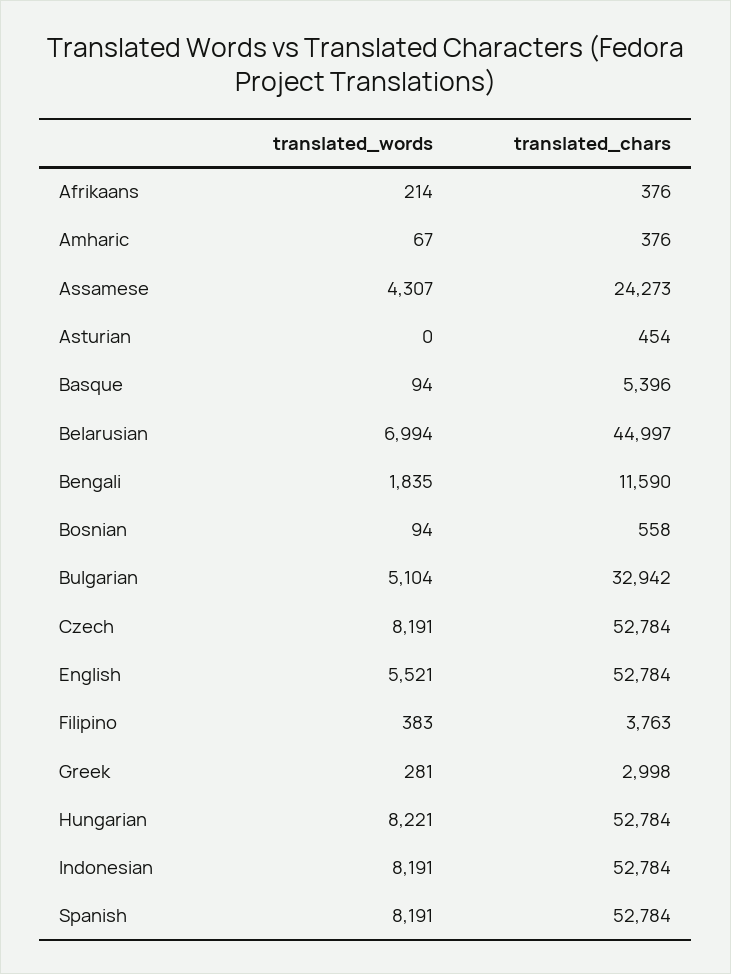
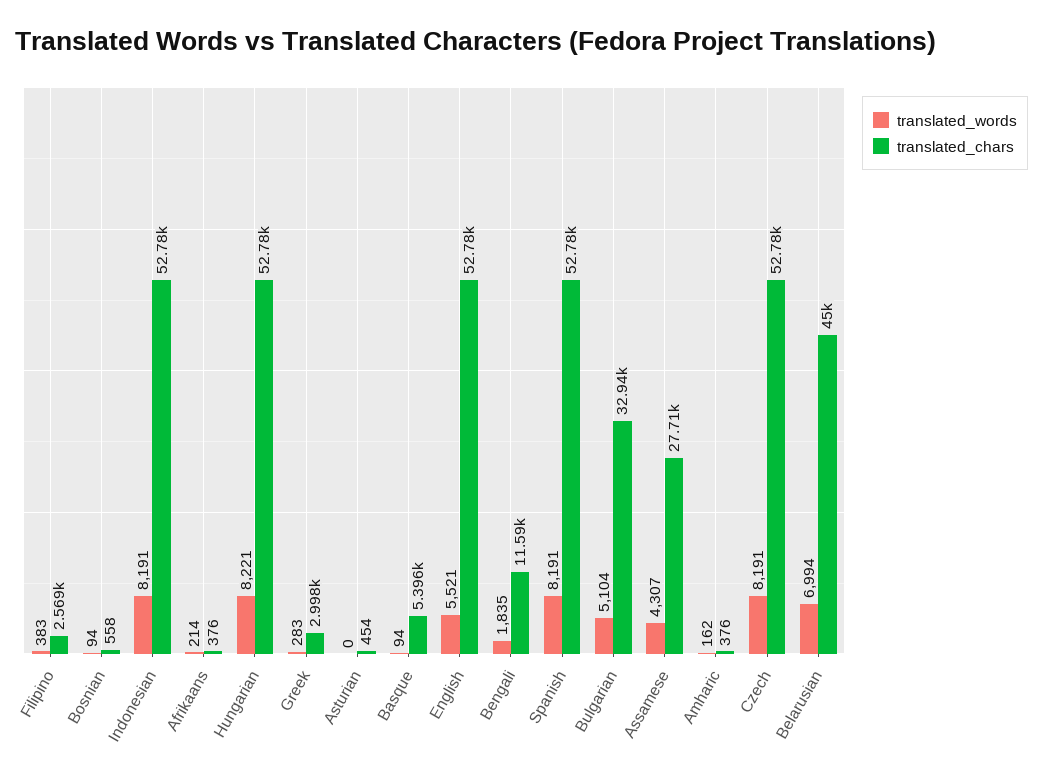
translated_words, Amharic: 67 -> 162
translated_chars, Assamese: 24273 -> 27710
translated_chars, Filipino: 3763 -> 2569
translated_words, Greek: 281 -> 283

